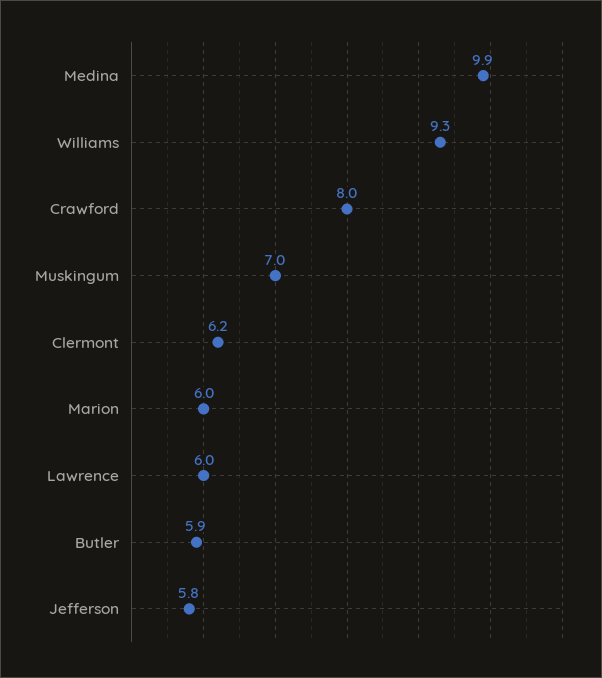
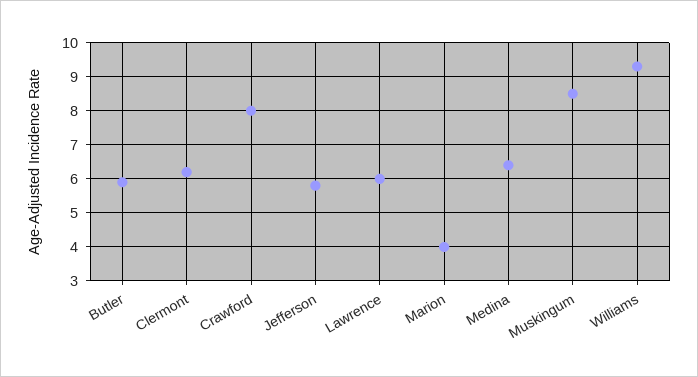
Medina: 9.9 -> 6.5
Muskingum: 7 -> 8.5
Marion: 6 -> 4

